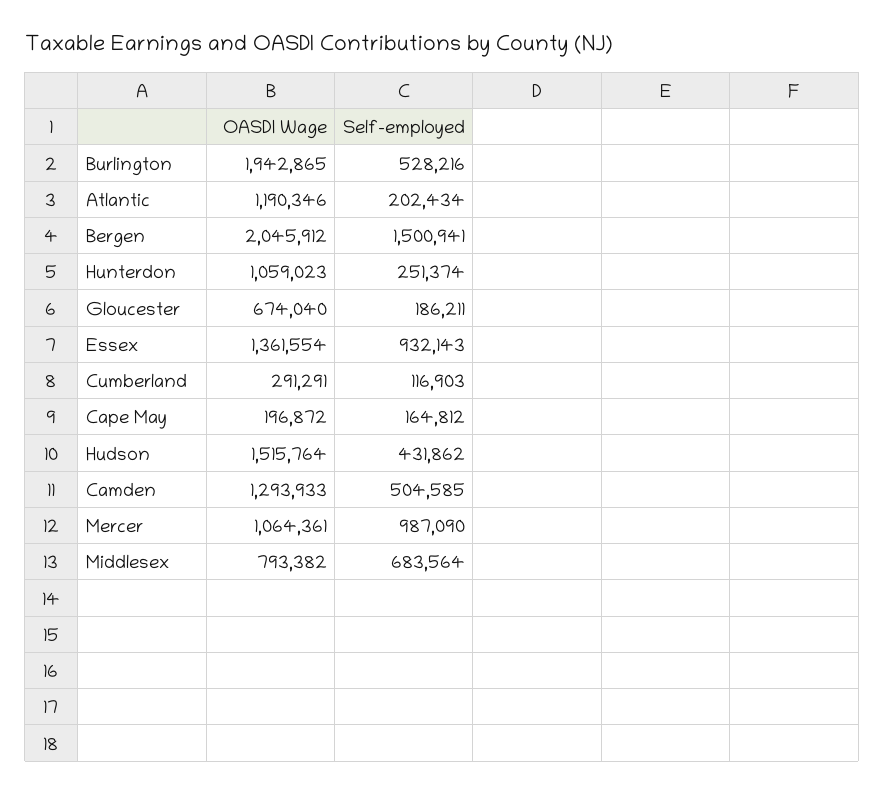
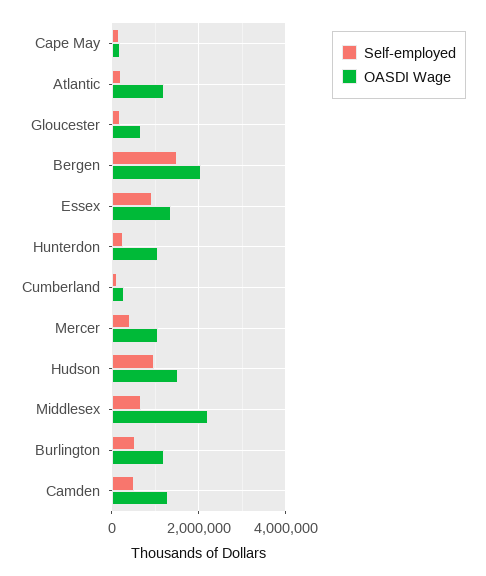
OASDI Wage, Burlington: 1942865 -> 1200000
Self-employed, Hudson: 431862 -> 1000000
Self-employed, Mercer: 987090 -> 400000
OASDI Wage, Middlesex: 793382 -> 2200000

